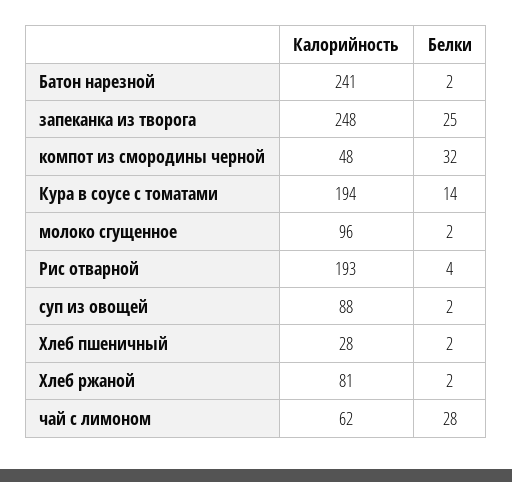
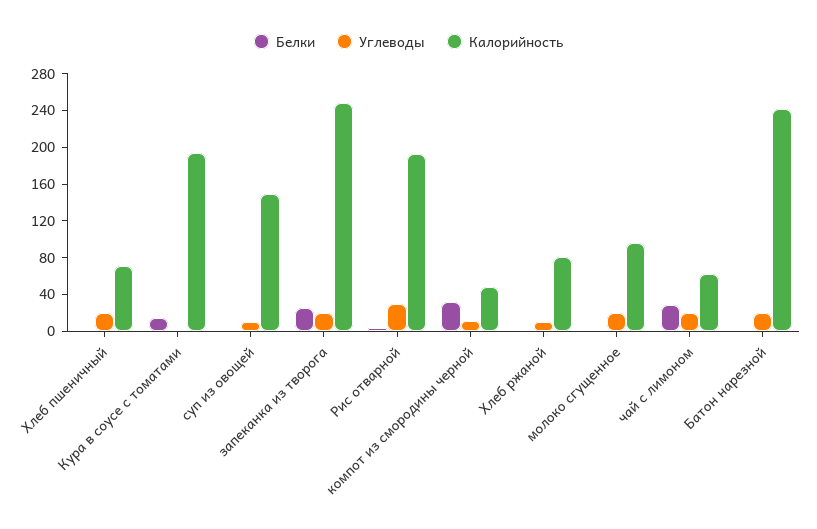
Калорийность, суп из овощей: 88 -> 150
Калорийность, Хлеб пшеничный: 28 -> 70
Углеводы, Хлеб пшеничный: none -> 20
Углеводы, Кура в соусе с томатами: none -> 0
Углеводы, суп из овощей: none -> 10
Углеводы, запеканка из творога: none -> 20
Углеводы, Рис отварной: none -> 30
Углеводы, компот из смородины черной: none -> 10
Углеводы, Хлеб ржаной: none -> 10
Углеводы, молоко сгущенное: none -> 20
Углеводы, чай с лимоном: none -> 20
Углеводы, Батон нарезной: none -> 20

